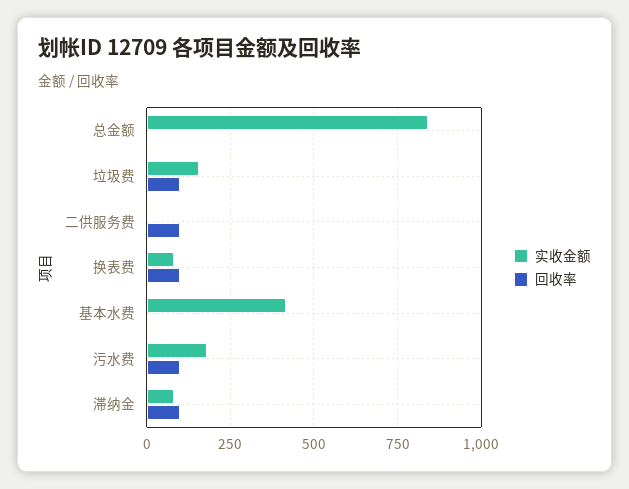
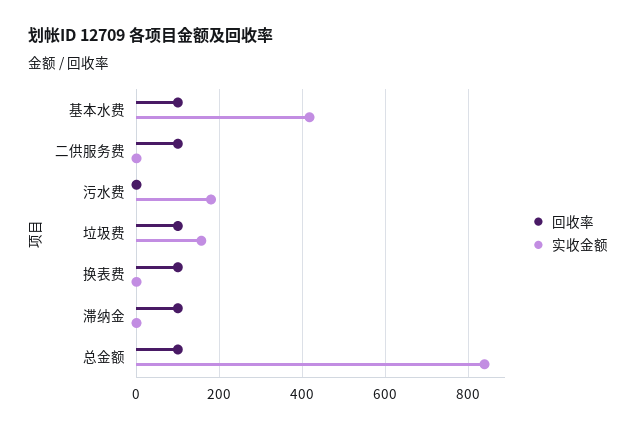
回收率, 总金额: 0 -> 100
实收金额, 换表费: 75 -> 0
回收率, 基本水费: 0 -> 100
回收率, 污水费: 100 -> 0
实收金额, 滞纳金: 75 -> 0

